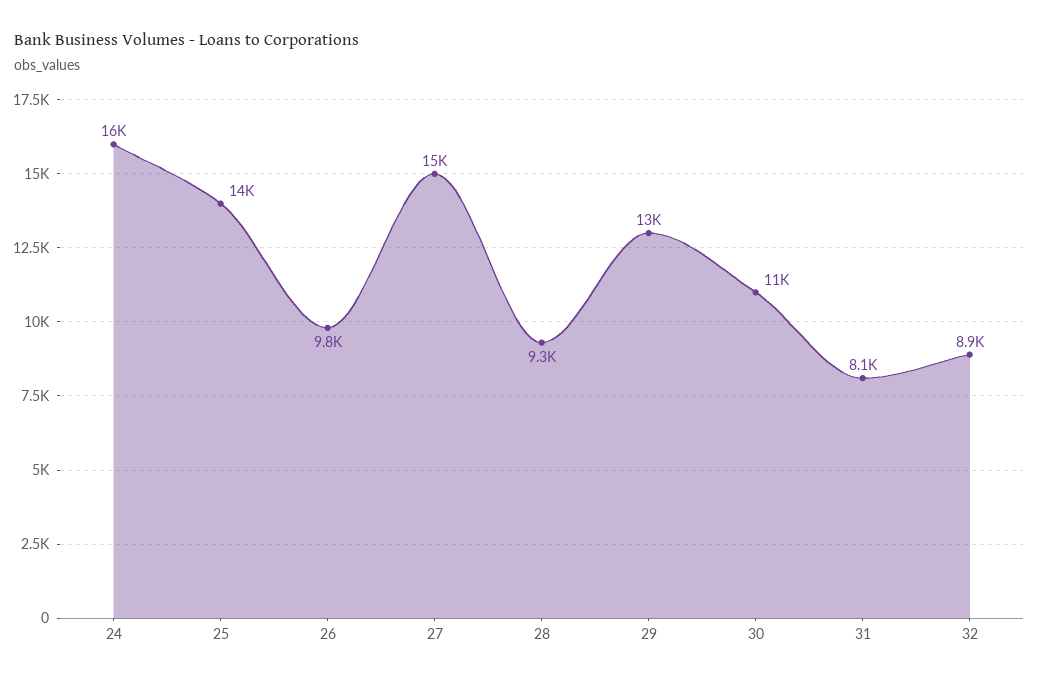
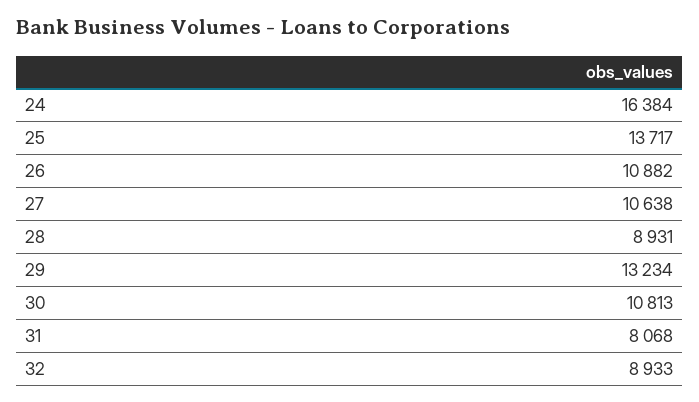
26: 9800 -> 10882
27: 15000 -> 10638
28: 9300 -> 8931

